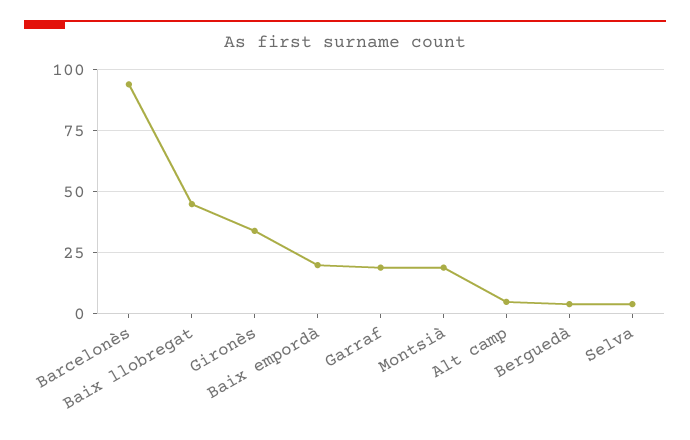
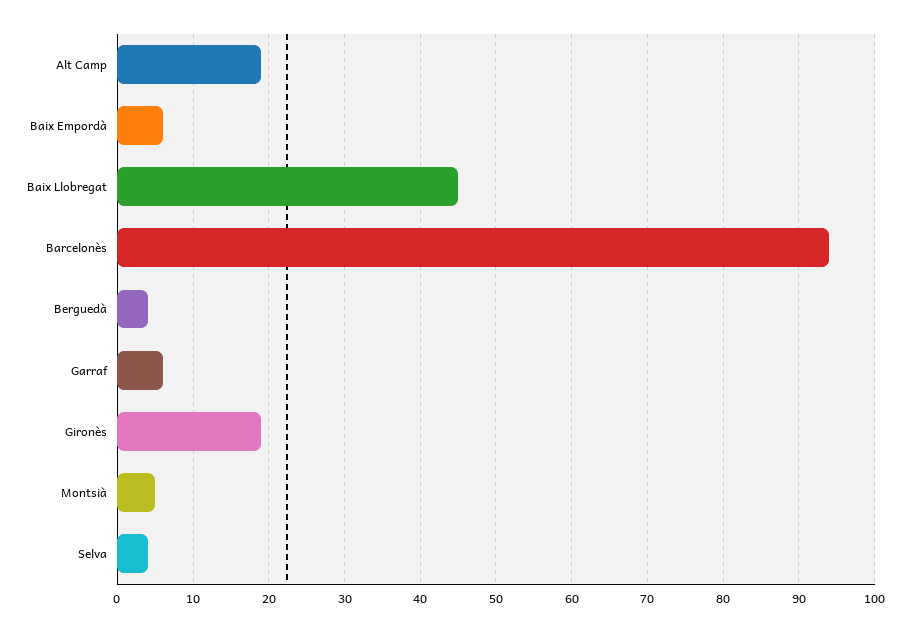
Gironès: 35 -> 19
Baix empordà: 20 -> 6
Garraf: 20 -> 6
Montsià: 20 -> 5
Alt camp: 5 -> 19

